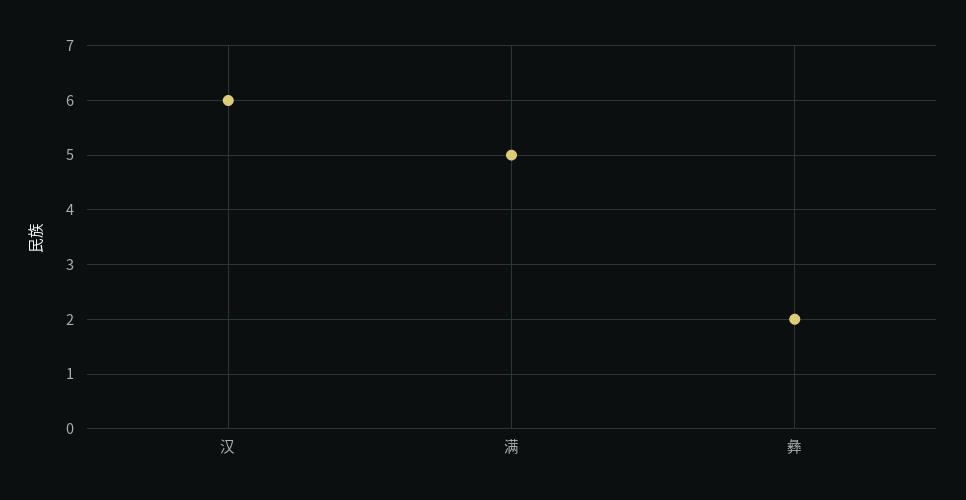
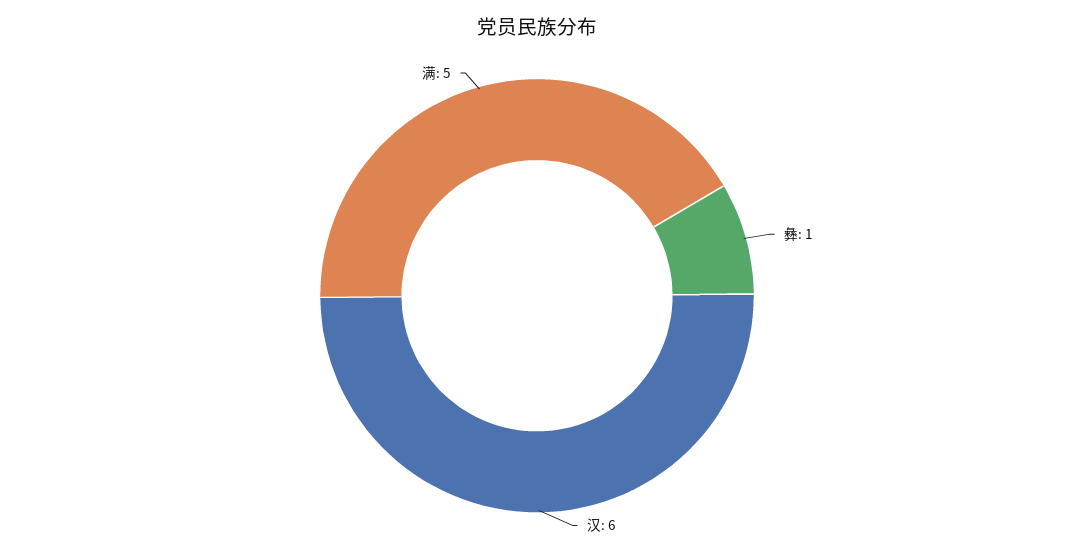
彝: 2 -> 1

